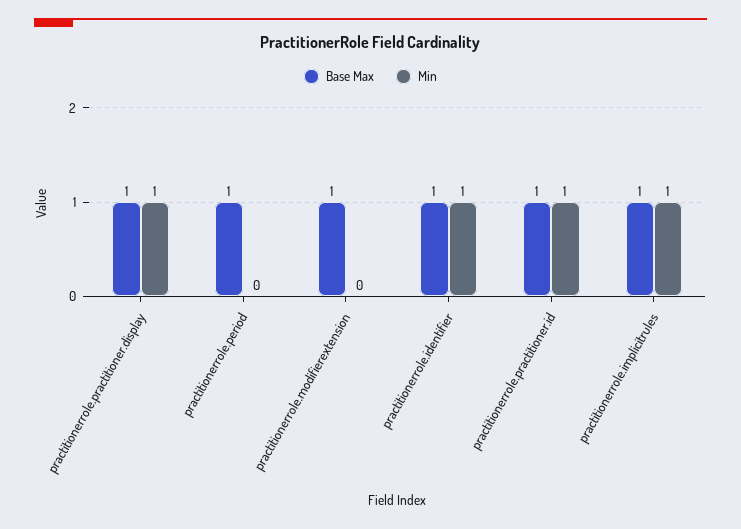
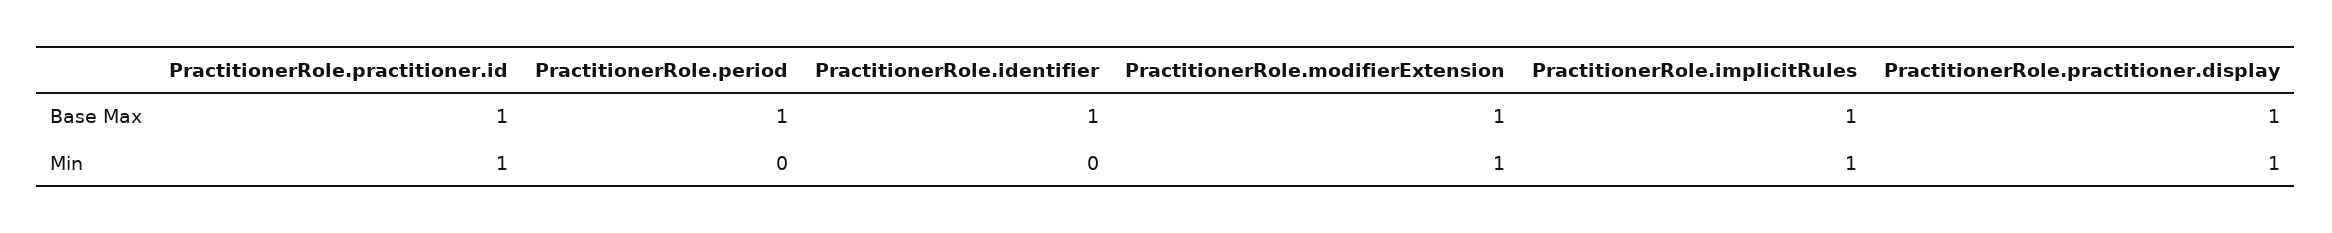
Min, practitionerrole.modifierextension: 0 -> 1
Min, practitionerrole.identifier: 1 -> 0

